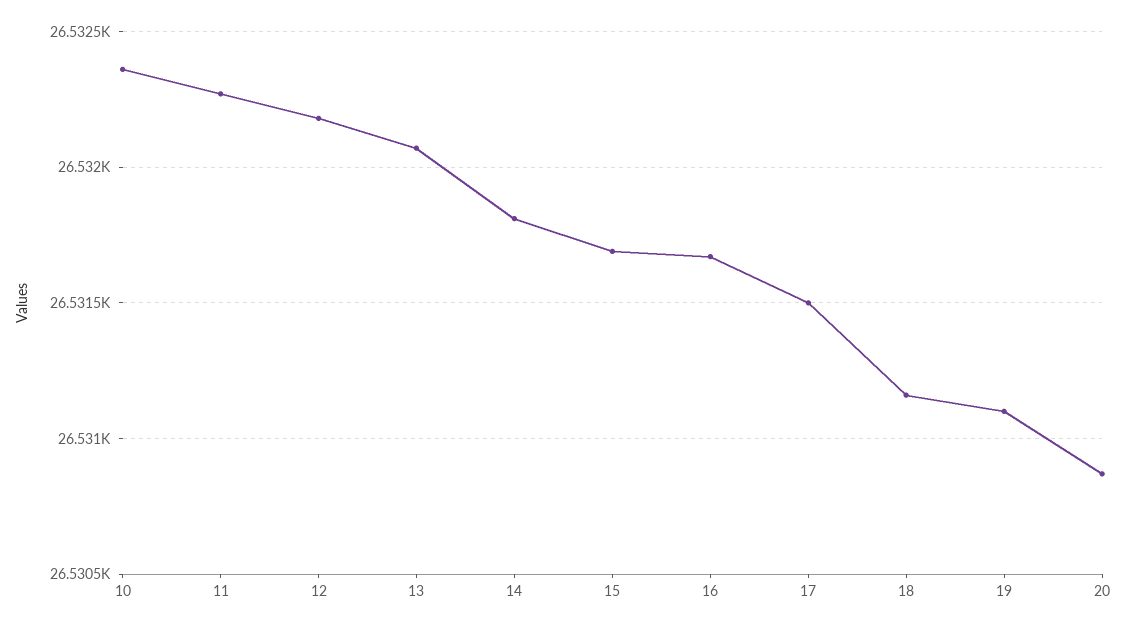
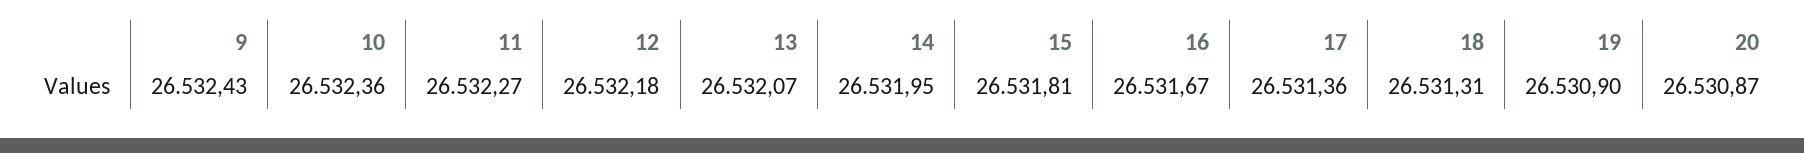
14: 26531.8 -> 26531.95
15: 26531.7 -> 26531.81
17: 26531.5 -> 26531.36
18: 26531.15 -> 26531.31
19: 26531.1 -> 26530.9
9: none -> 26532.43

